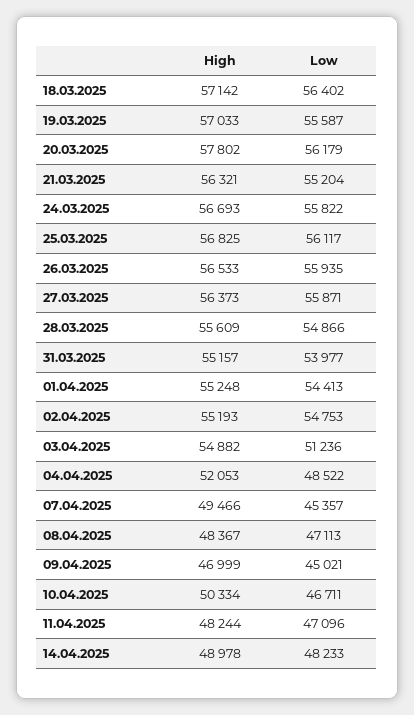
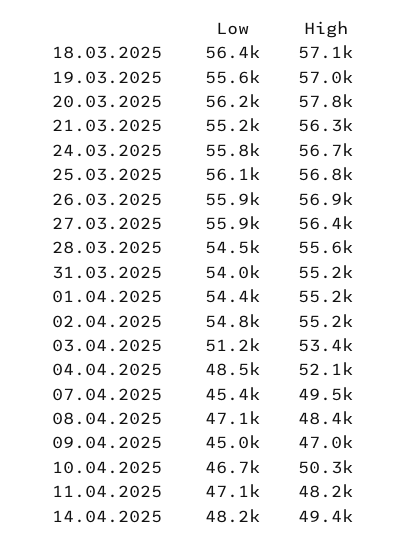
High, 26.03.2025: 56533 -> 56900
Low, 28.03.2025: 54866 -> 54500
High, 03.04.2025: 54882 -> 53400
High, 14.04.2025: 48978 -> 49400

